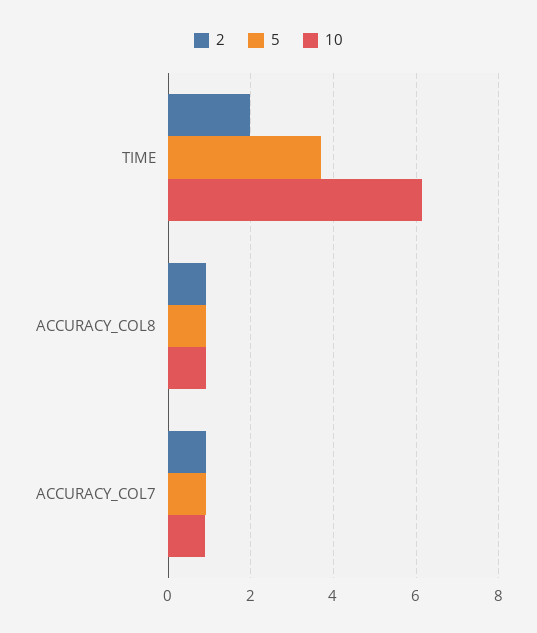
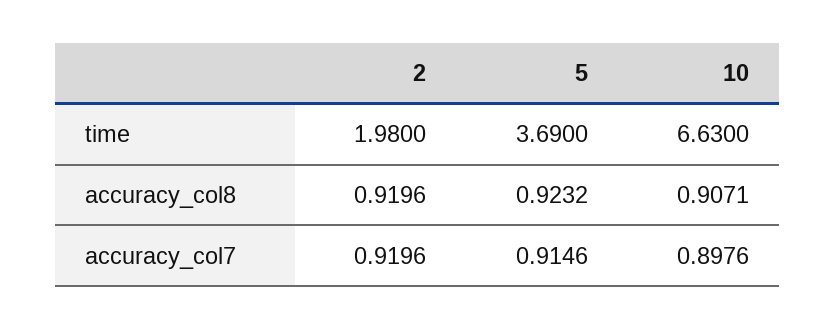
10, TIME: 6.2 -> 6.63

